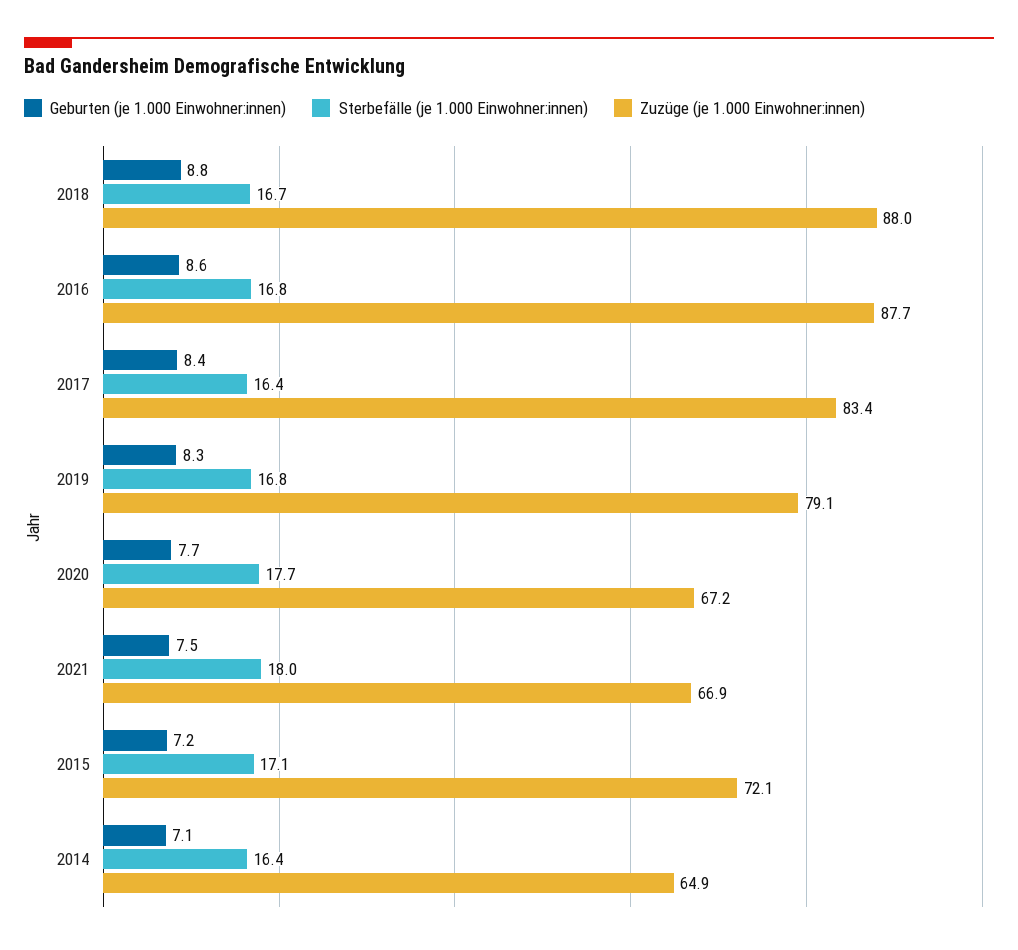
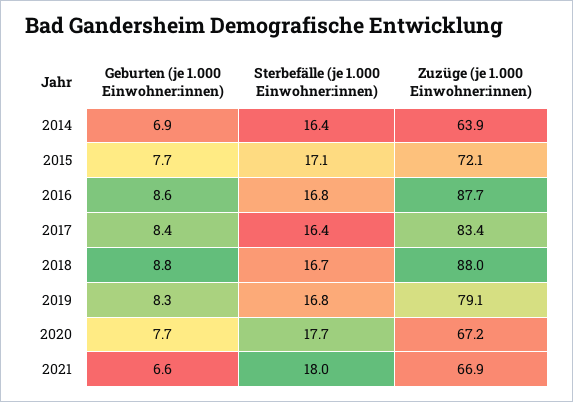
Geburten (je 1.000 Einwohner:innen), 2021: 7.5 -> 6.6
Geburten (je 1.000 Einwohner:innen), 2015: 7.2 -> 7.7
Geburten (je 1.000 Einwohner:innen), 2014: 7.1 -> 6.9
Zuzüge (je 1.000 Einwohner:innen), 2014: 64.9 -> 63.9

